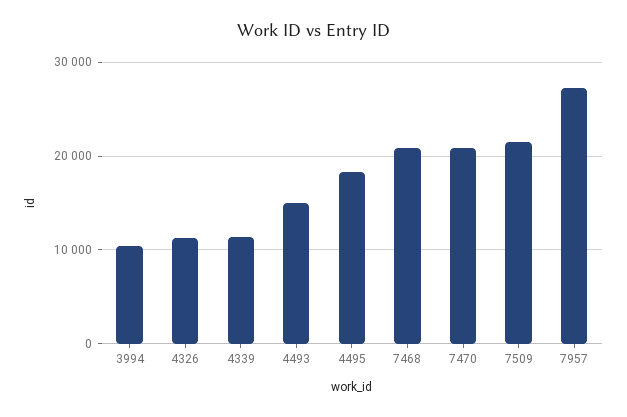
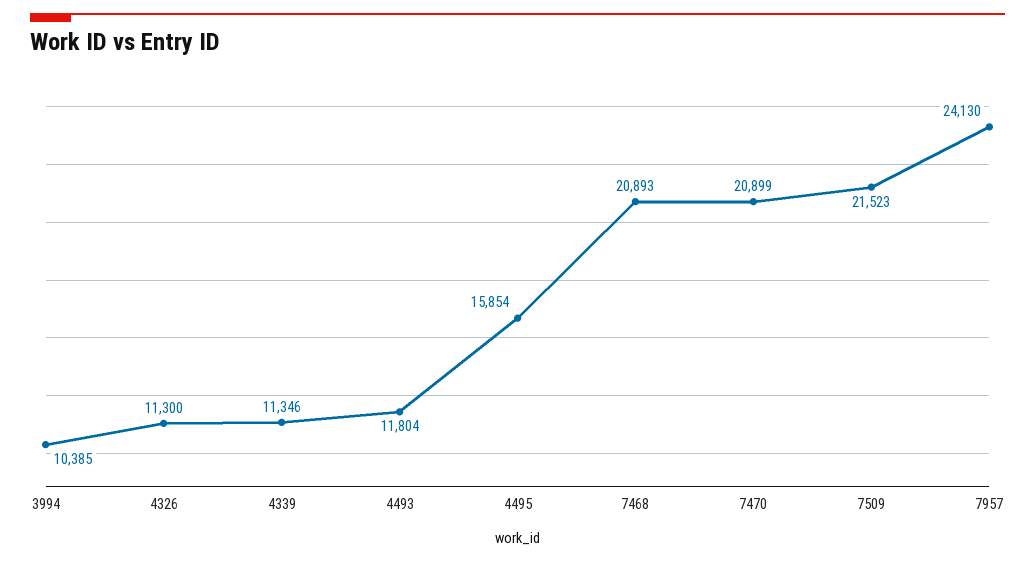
4493: 15000 -> 11804
4495: 18000 -> 15854
7957: 27000 -> 24130

